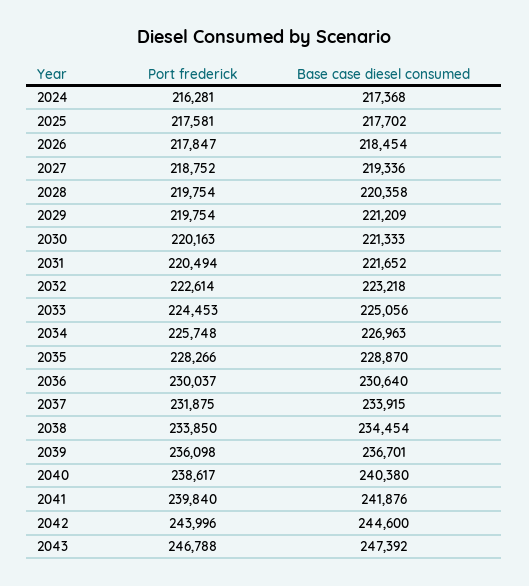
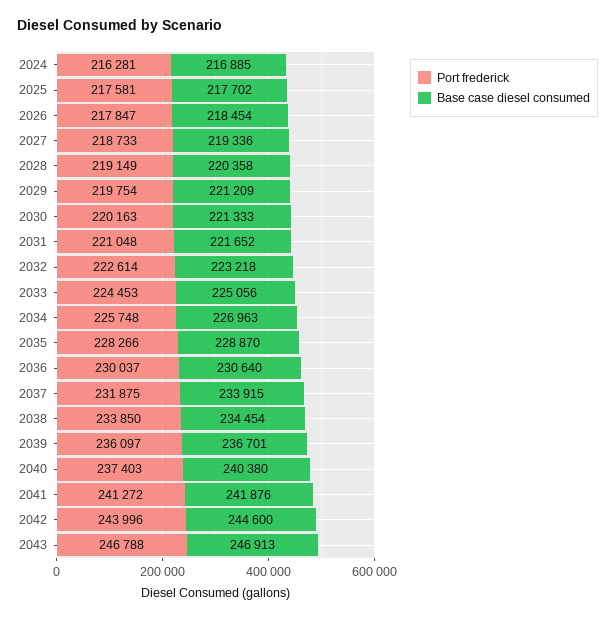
Base case diesel consumed, 2024: 217368 -> 216885
Port frederick, 2027: 218752 -> 218733
Port frederick, 2028: 219754 -> 219149
Port frederick, 2031: 220494 -> 221048
Port frederick, 2039: 236098 -> 236097
Port frederick, 2040: 238617 -> 237403
Port frederick, 2041: 239840 -> 241272
Base case diesel consumed, 2043: 247392 -> 246913

